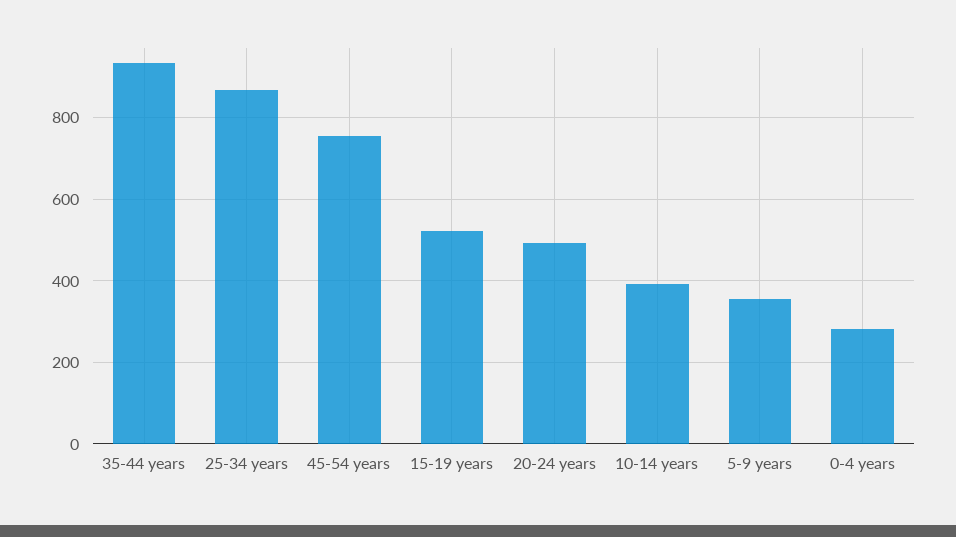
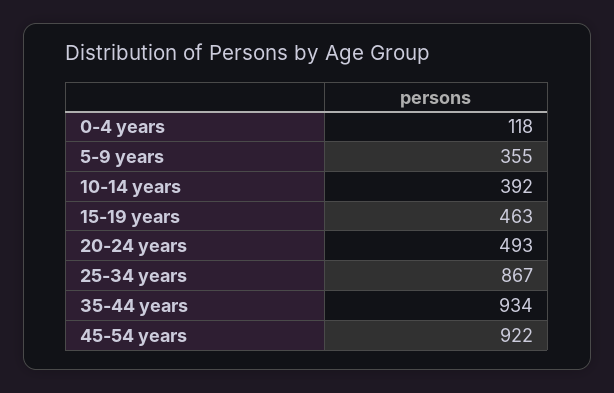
45-54 years: 760 -> 922
15-19 years: 520 -> 463
0-4 years: 280 -> 118

